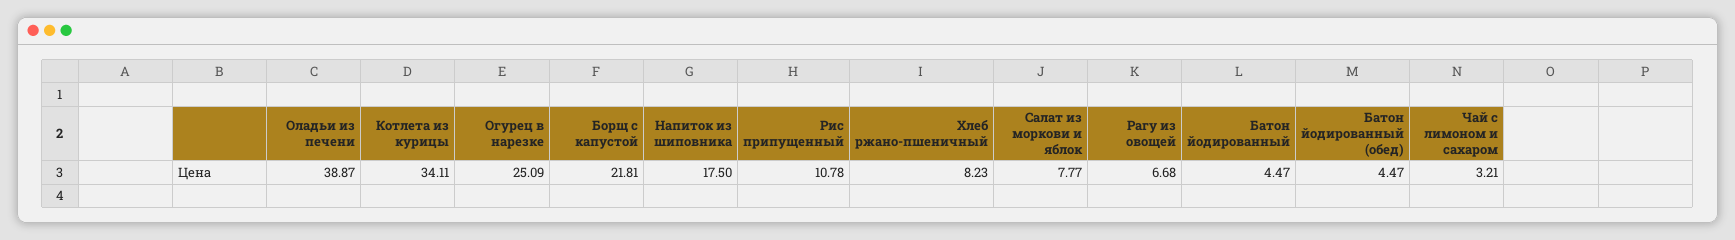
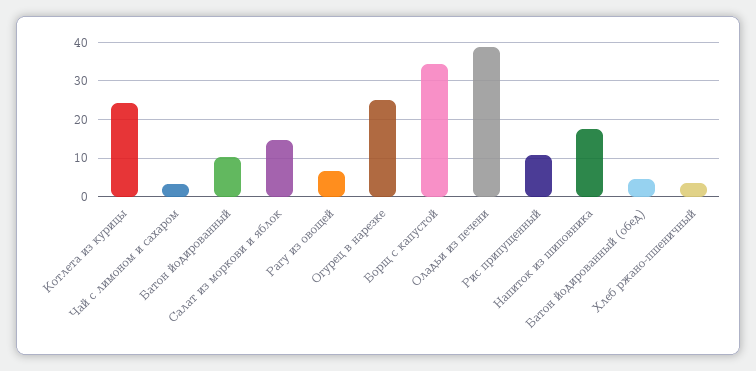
Котлета из курицы: 34.11 -> 24
Борщ с капустой: 21.81 -> 34
Хлеб ржано-пшеничный: 8.23 -> 4
Салат из моркови и яблок: 7.77 -> 14
Батон йодированный: 4.47 -> 10

